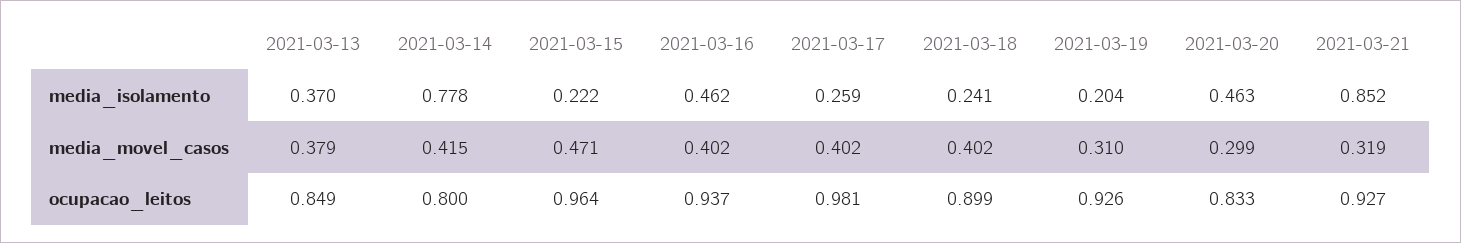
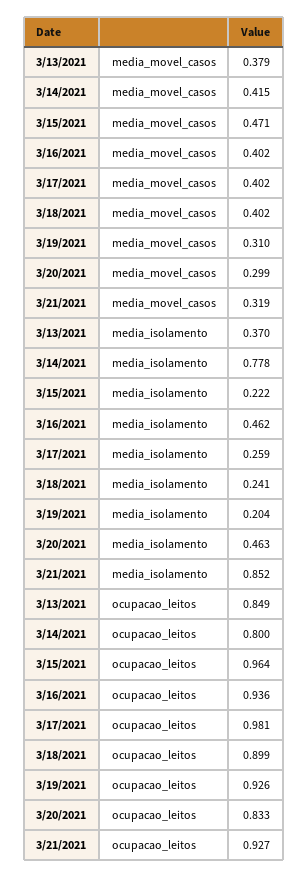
2021-03-16, ocupacao_leitos: 0.937 -> 0.936

